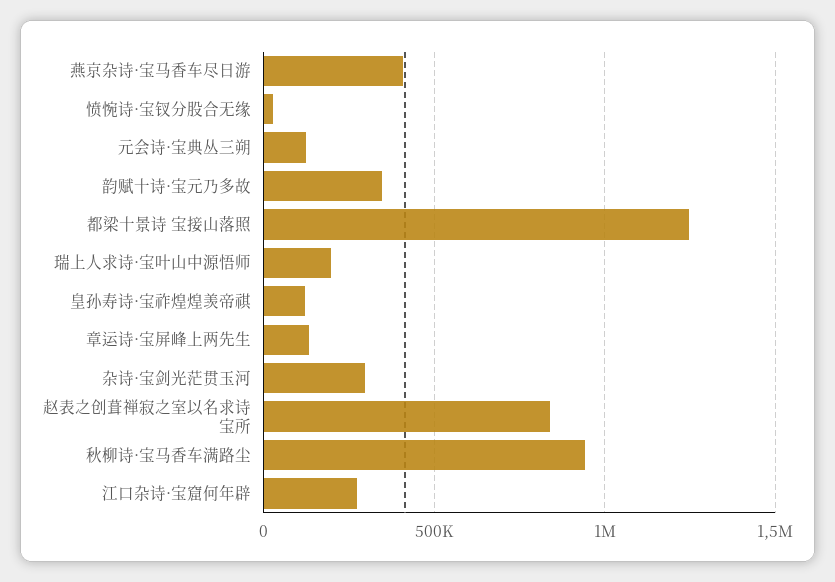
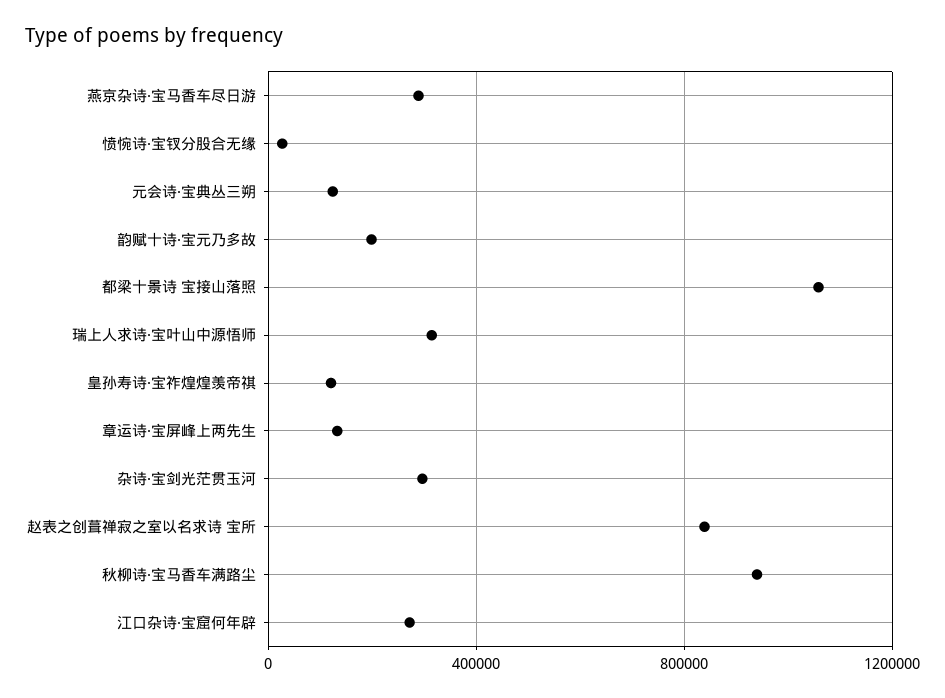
燕京杂诗·宝马香车尽日游: 400000 -> 300000
韵赋十诗·宝元乃多故: 350000 -> 200000
都梁十景诗 宝接山落照: 1250000 -> 1050000
瑞上人求诗·宝叶山中源悟师: 200000 -> 300000

